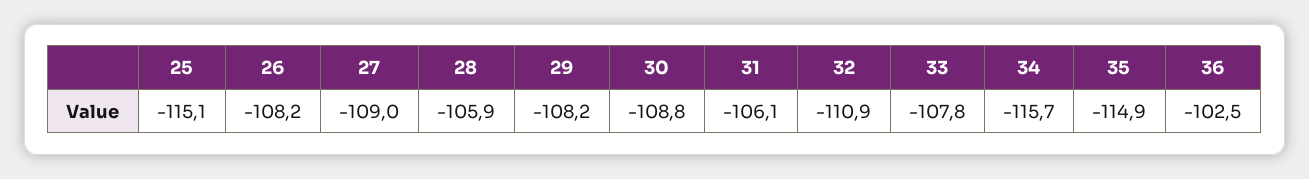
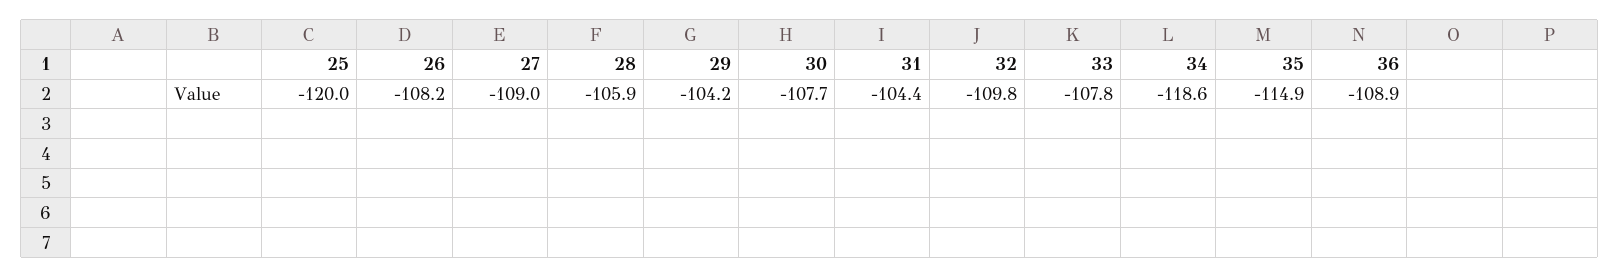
25: -115.1 -> -120
29: -108.2 -> -104.2
30: -108.8 -> -107.7
31: -106.1 -> -104.4
32: -110.9 -> -109.8
34: -115.7 -> -118.6
36: -102.5 -> -108.9

